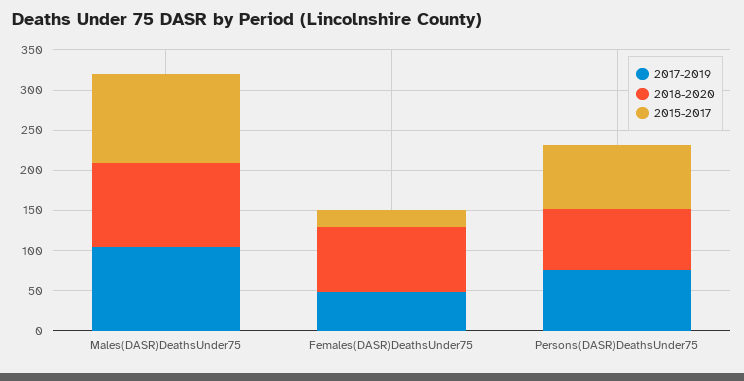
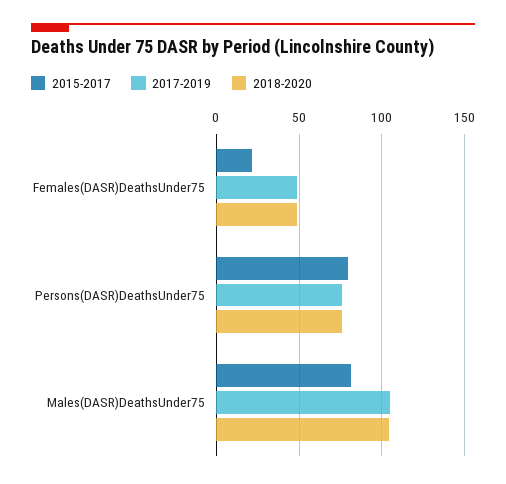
2015-2017, Males(DASR)DeathsUnder75: 110 -> 80
2018-2020, Females(DASR)DeathsUnder75: 80 -> 50

